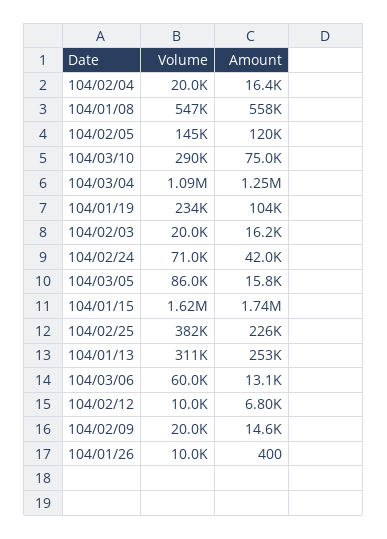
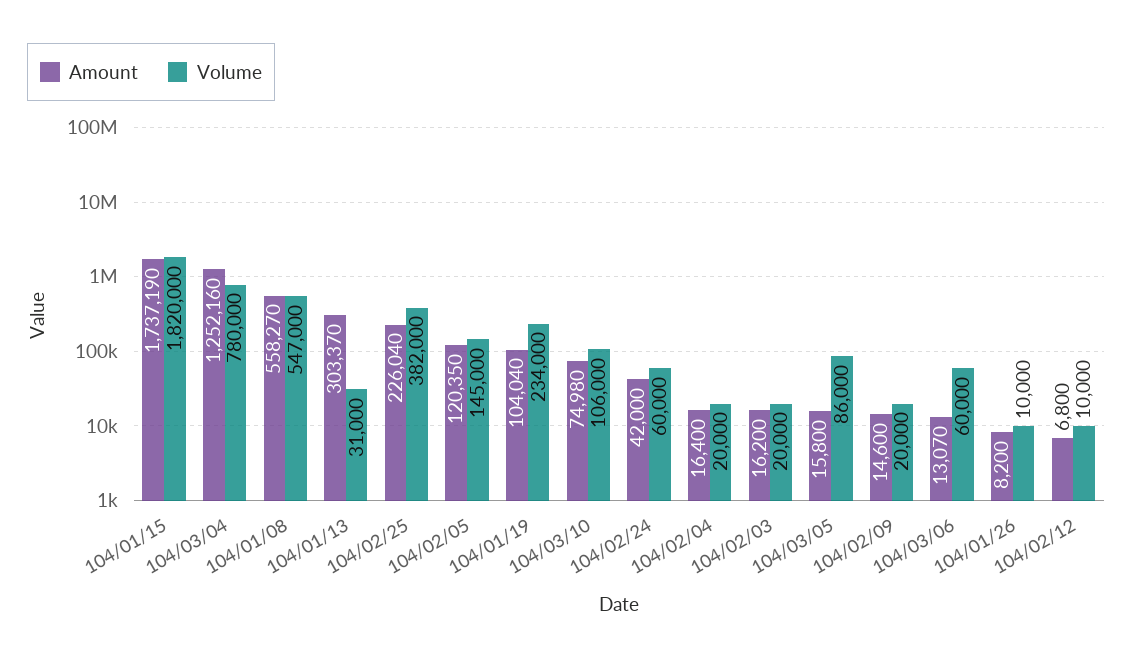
Volume, 104/03/10: 290000 -> 106000
Volume, 104/03/04: 1090000 -> 780000
Volume, 104/02/24: 71000 -> 60000
Volume, 104/01/15: 1620000 -> 1820000
Volume, 104/01/13: 311000 -> 31000
Amount, 104/01/13: 253000 -> 303370
Amount, 104/01/26: 400 -> 8200

